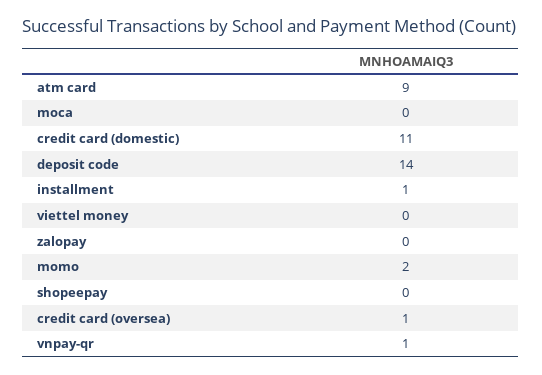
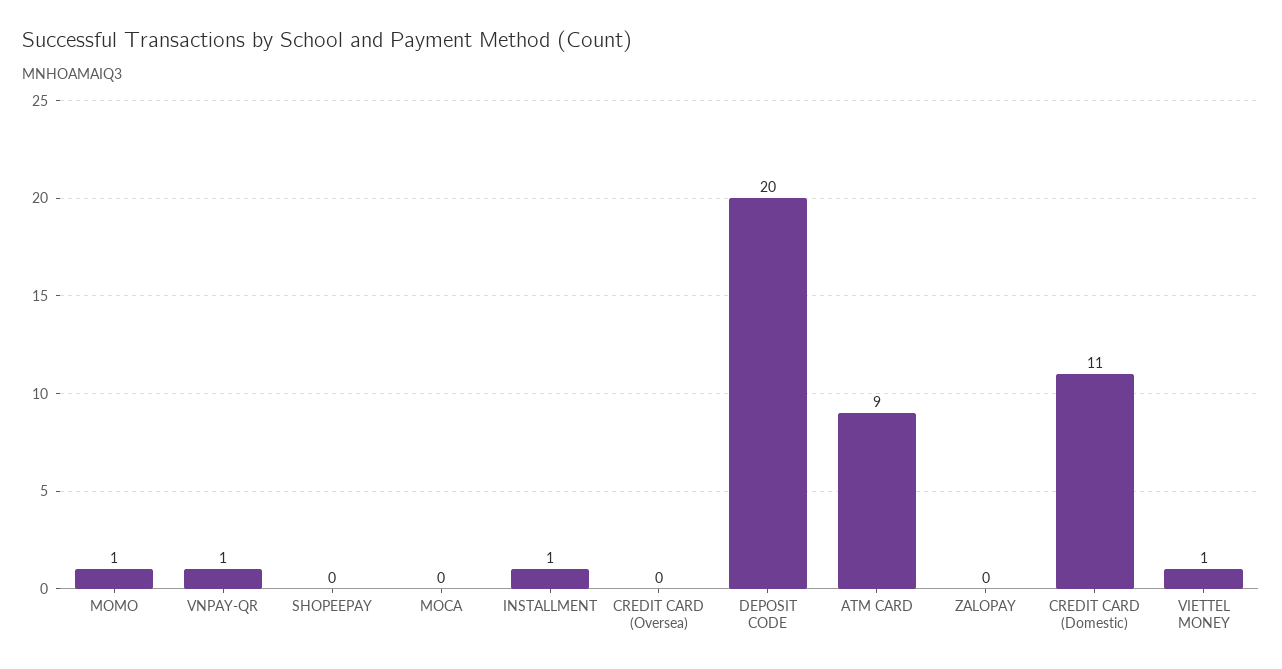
deposit code: 14 -> 20
viettel money: 0 -> 1
momo: 2 -> 1
credit card (oversea): 1 -> 0

